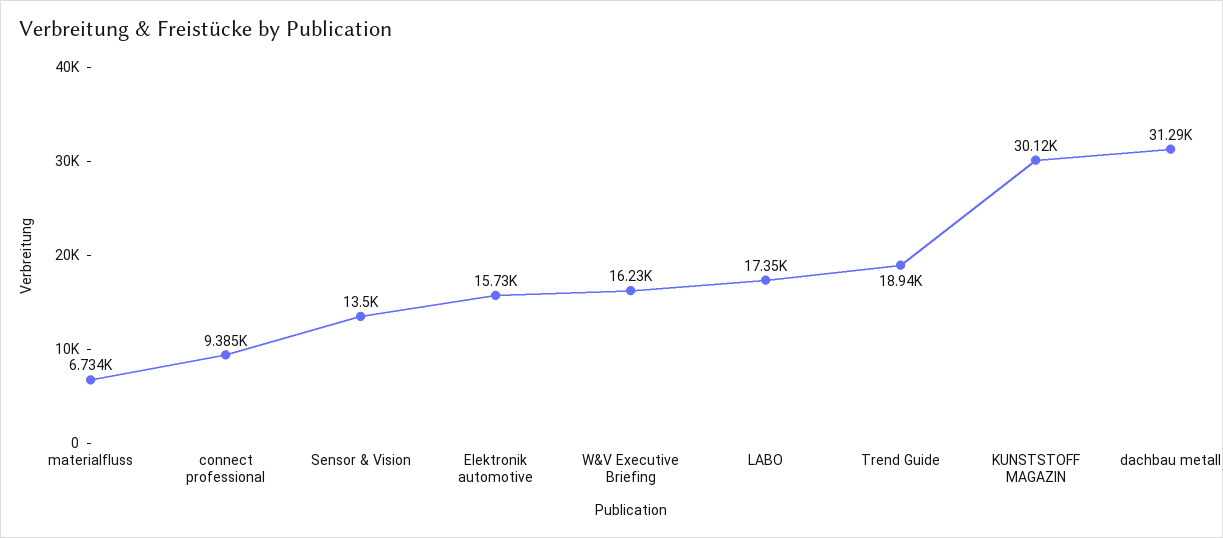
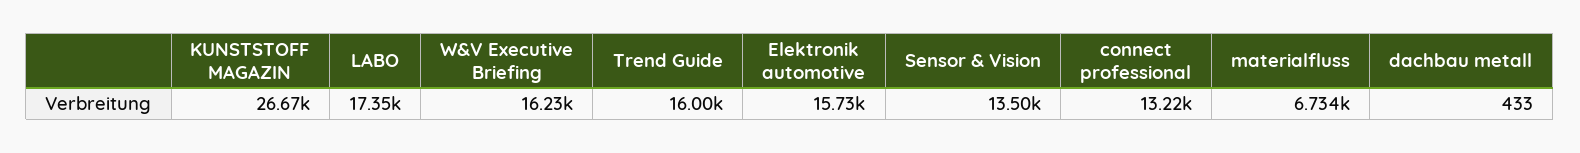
connect professional: 9385 -> 13220
Trend Guide: 18940 -> 16000
KUNSTSTOFF MAGAZIN: 30120 -> 26670
dachbau metall: 31290 -> 433

